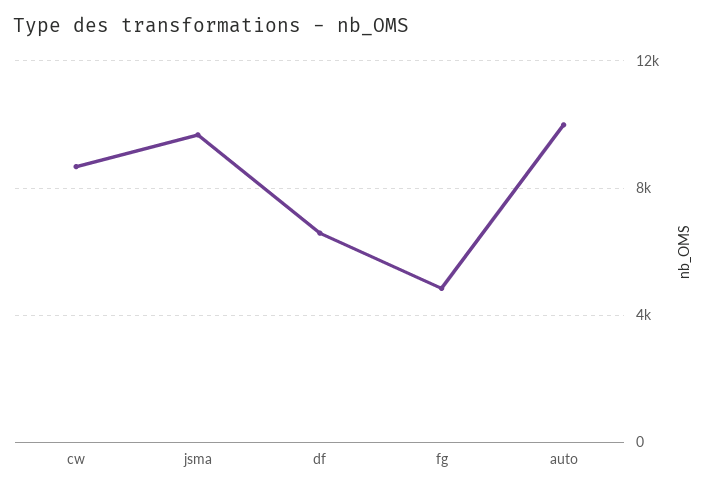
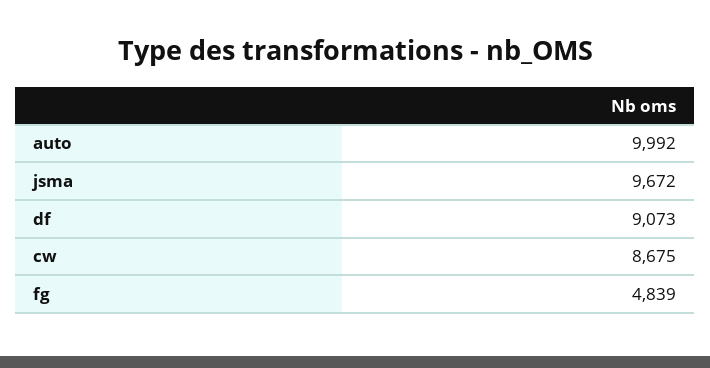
df: 6500 -> 9073

